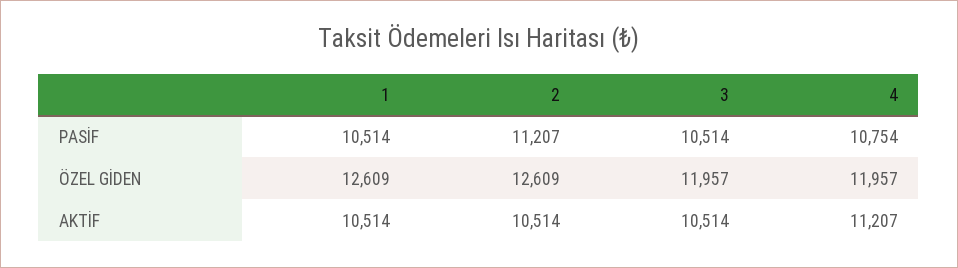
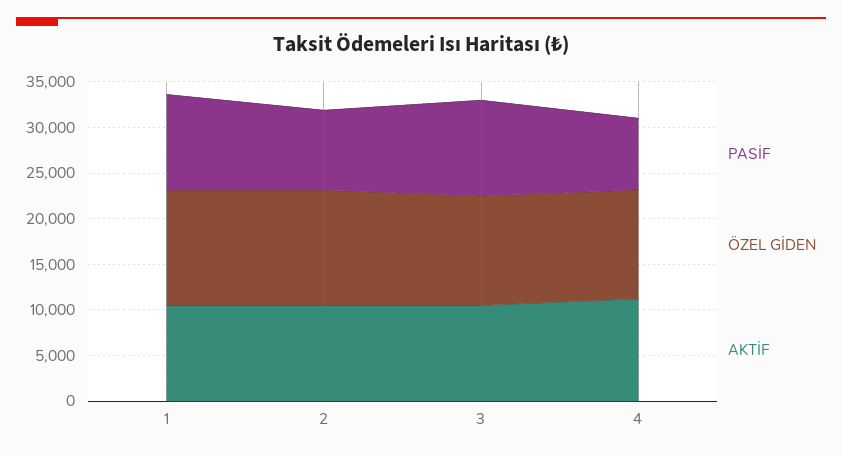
PASİF, 2: 11207 -> 9000
PASİF, 4: 10754 -> 8000

